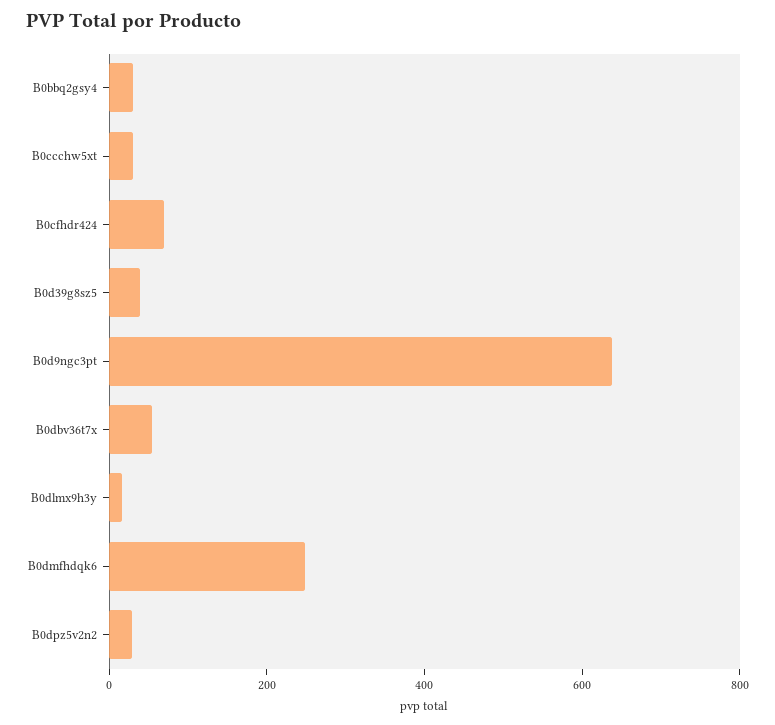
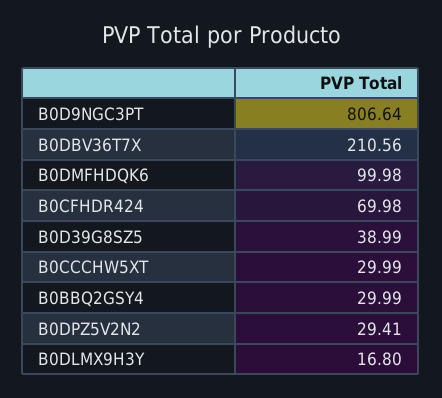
B0d9ngc3pt: 650 -> 806.64
B0dbv36t7x: 50 -> 210.56
B0dmfhdqk6: 250 -> 99.98

